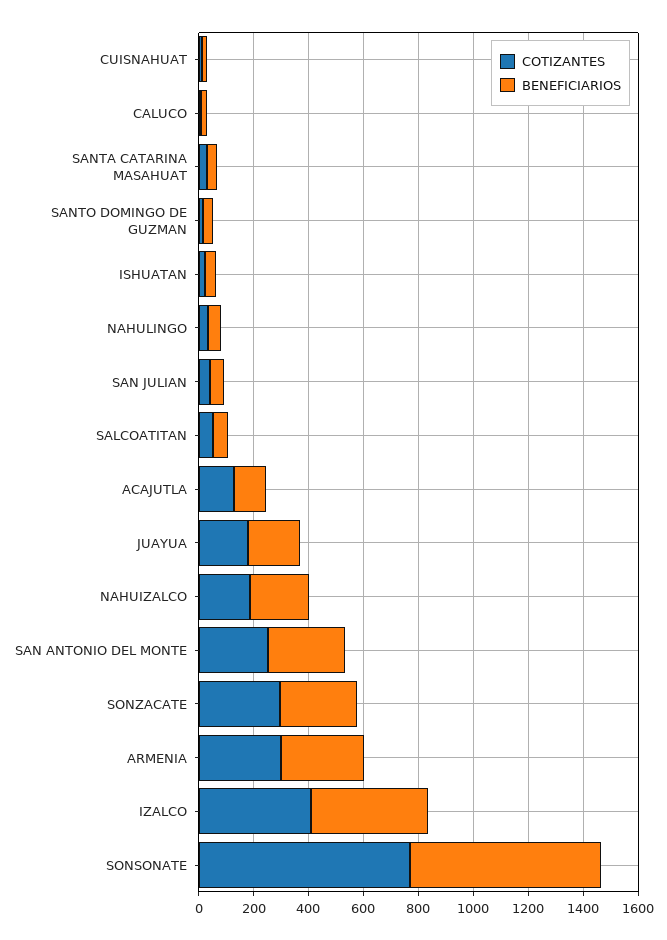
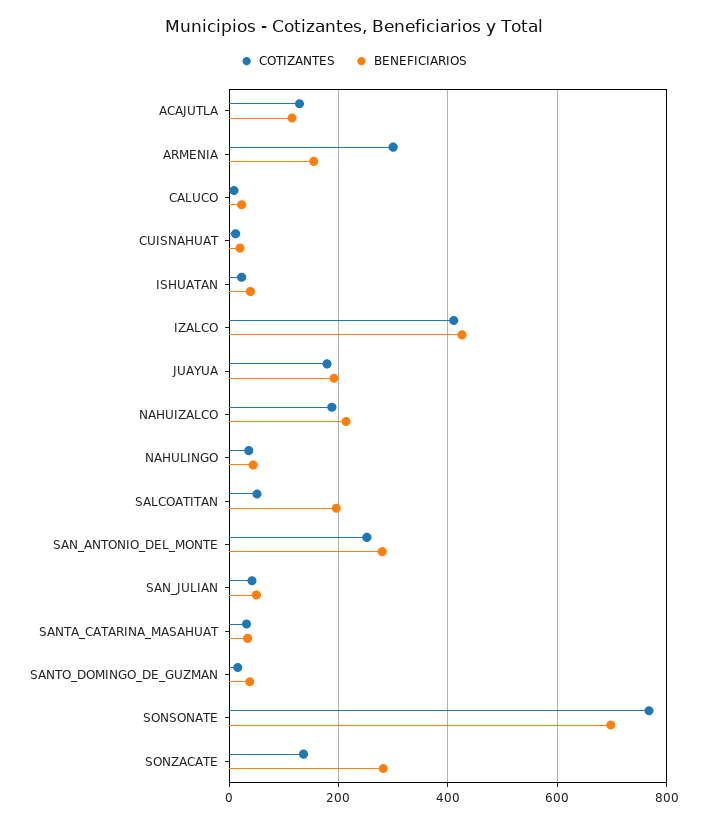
BENEFICIARIOS, SALCOATITAN: 50 -> 200
COTIZANTES, SONZACATE: 300 -> 140
BENEFICIARIOS, ARMENIA: 300 -> 160

